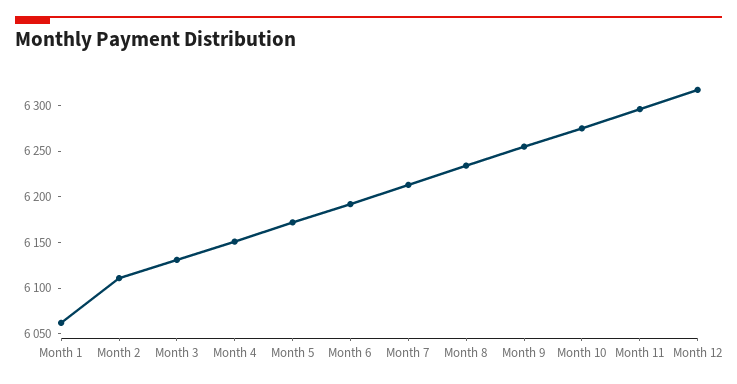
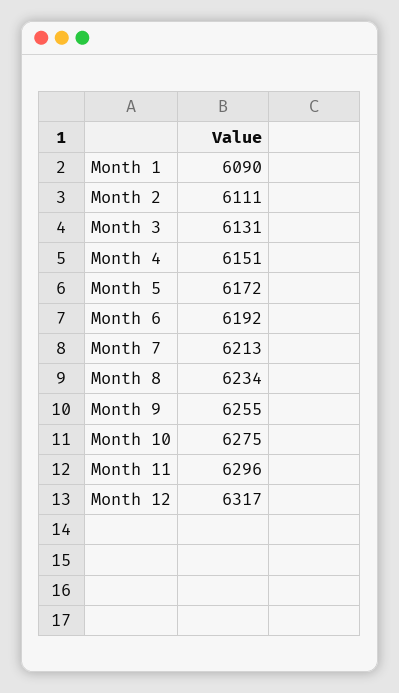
Month 1: 6060 -> 6090

